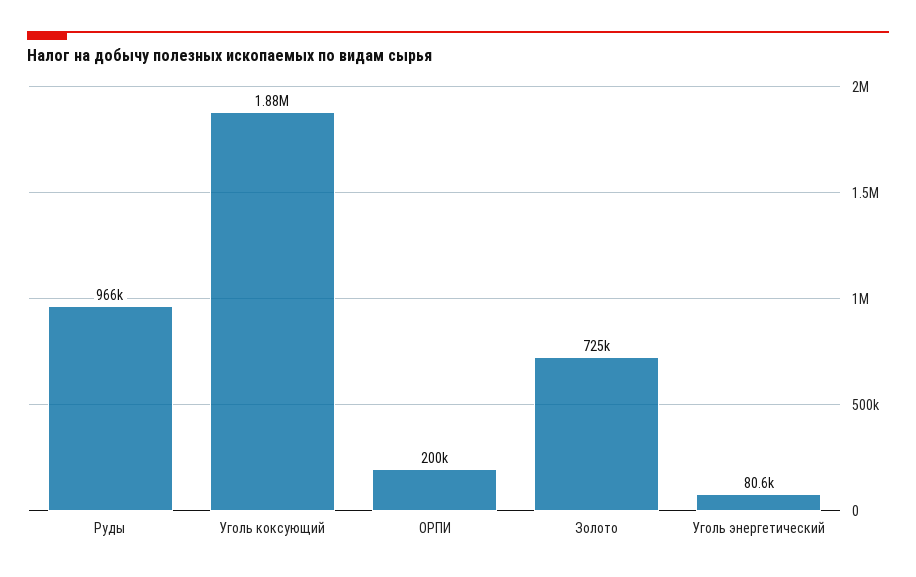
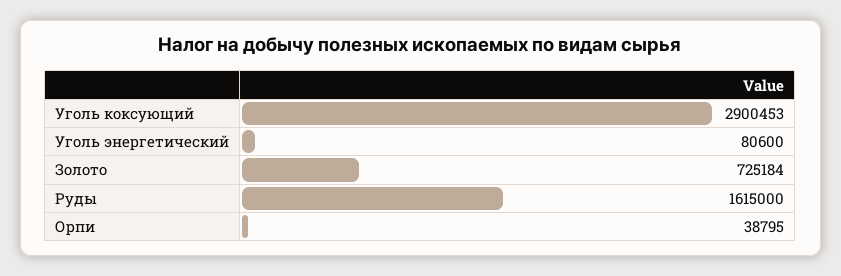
Руды: 966000 -> 1615000
Уголь коксующий: 1880000 -> 2900453
ОРПИ: 200000 -> 38795

